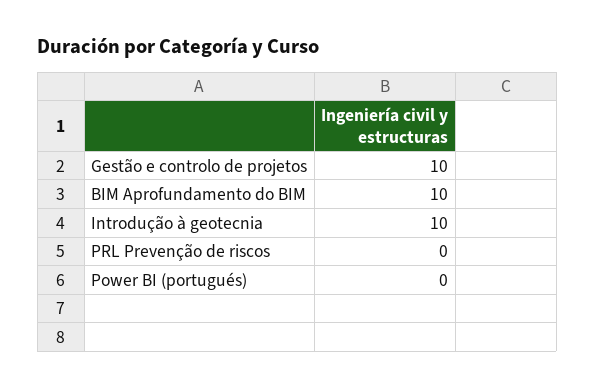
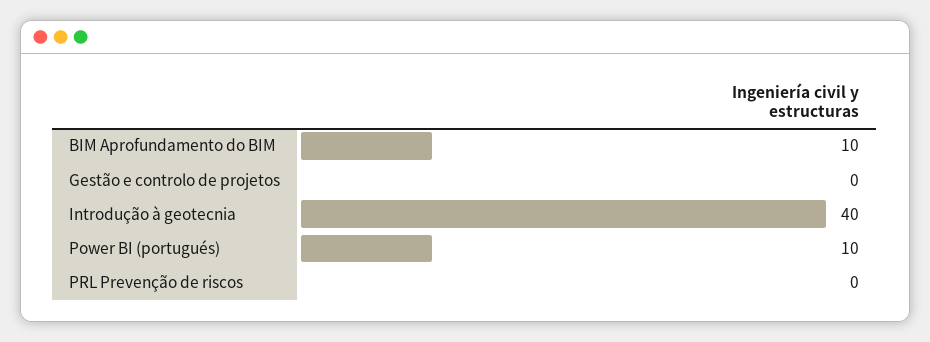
Gestão e controlo de projetos: 10 -> 0
Introdução à geotecnia: 10 -> 40
Power BI (portugués): 0 -> 10

